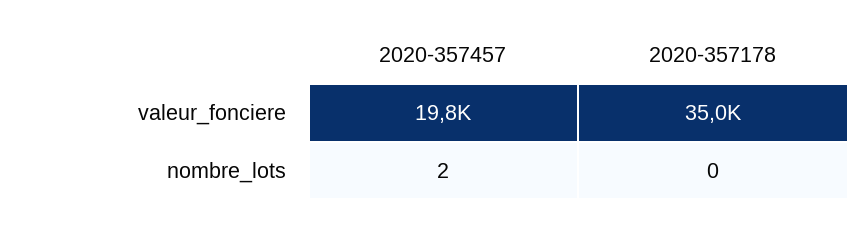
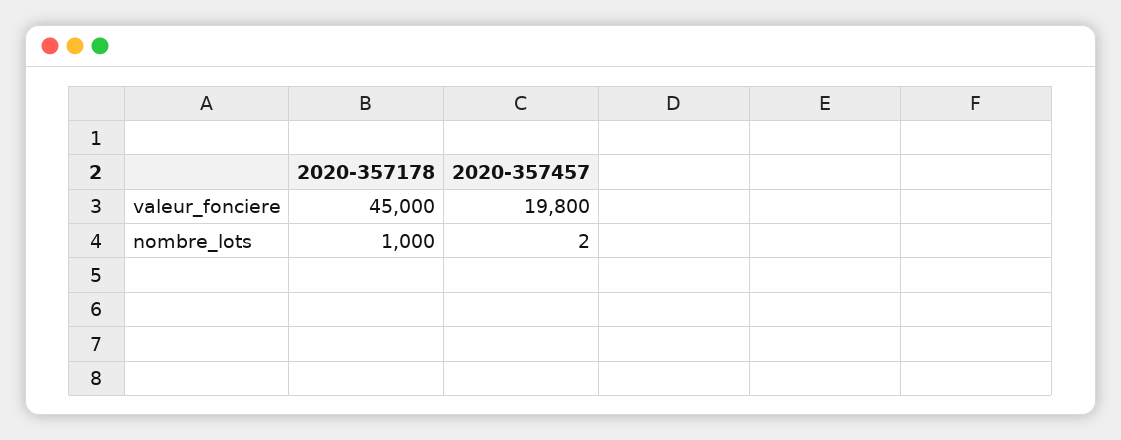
2020-357178, valeur_fonciere: 35000 -> 45000
2020-357178, nombre_lots: 0 -> 1000

